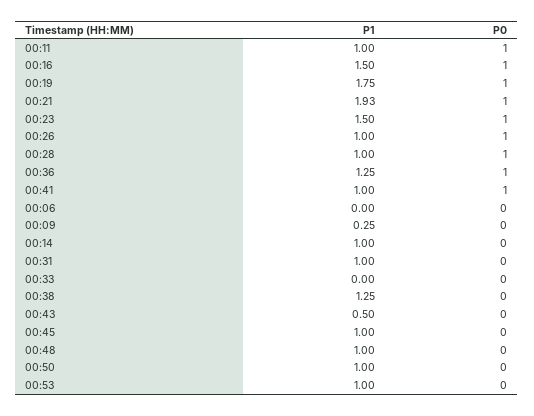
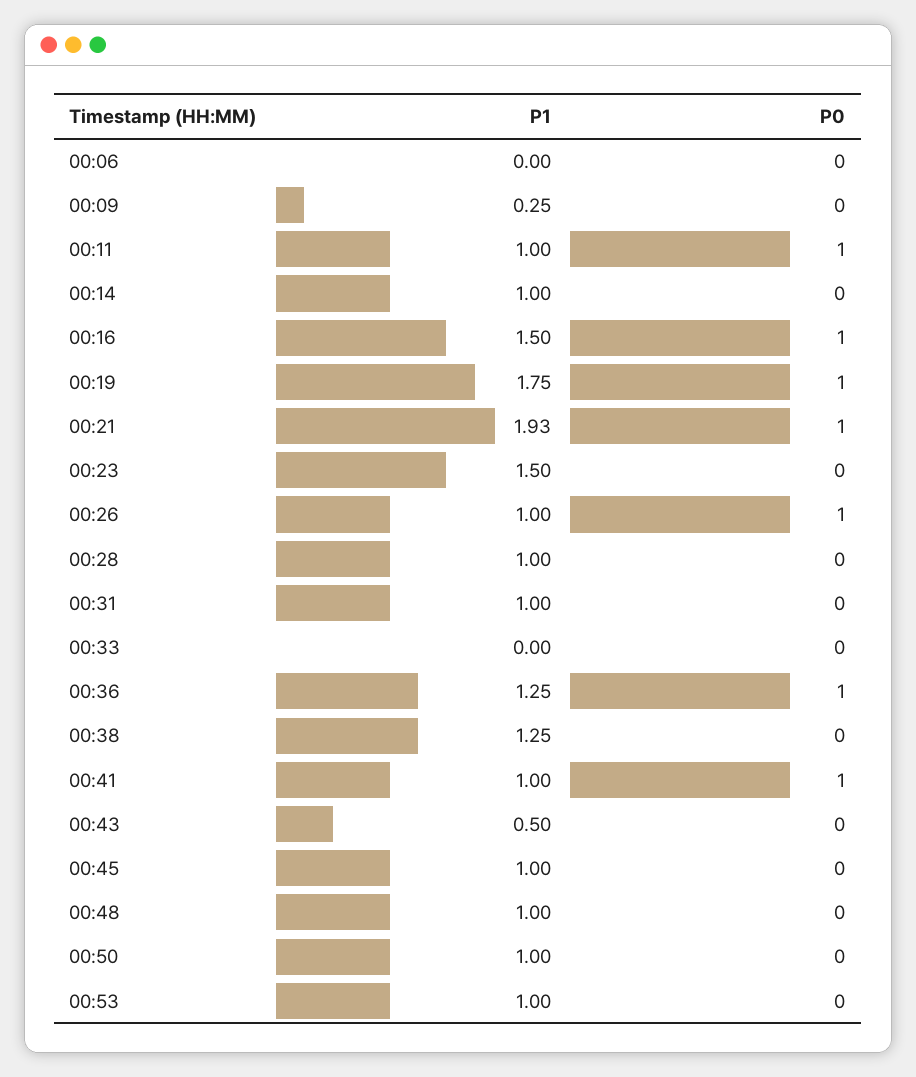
P0, 00:23: 1 -> 0
P0, 00:28: 1 -> 0

